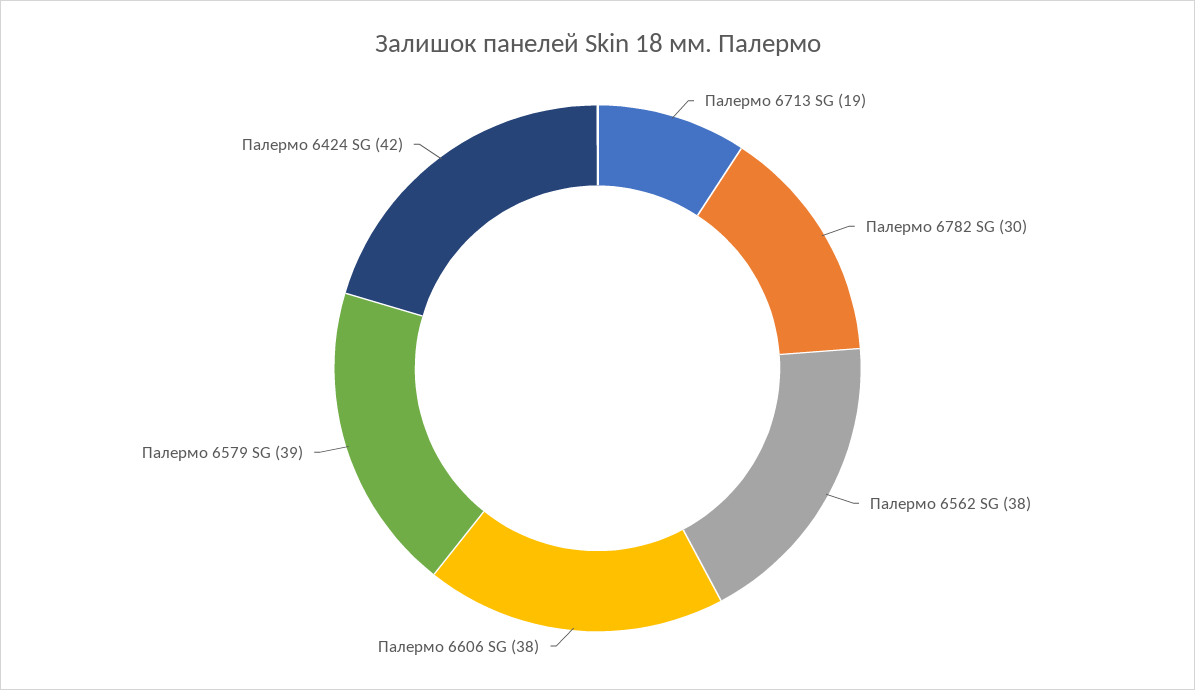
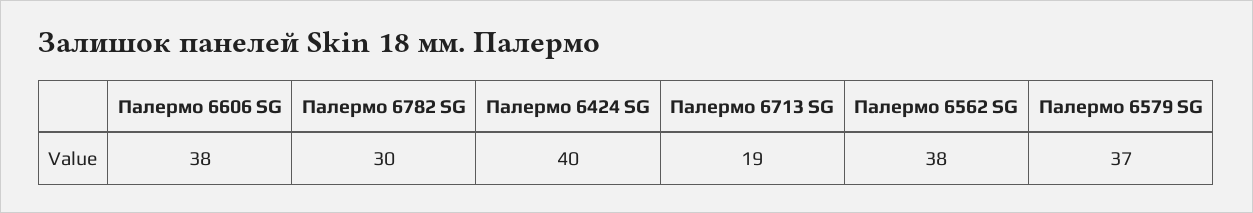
Палермо 6579 SG: 39 -> 37
Палермо 6424 SG: 42 -> 40

